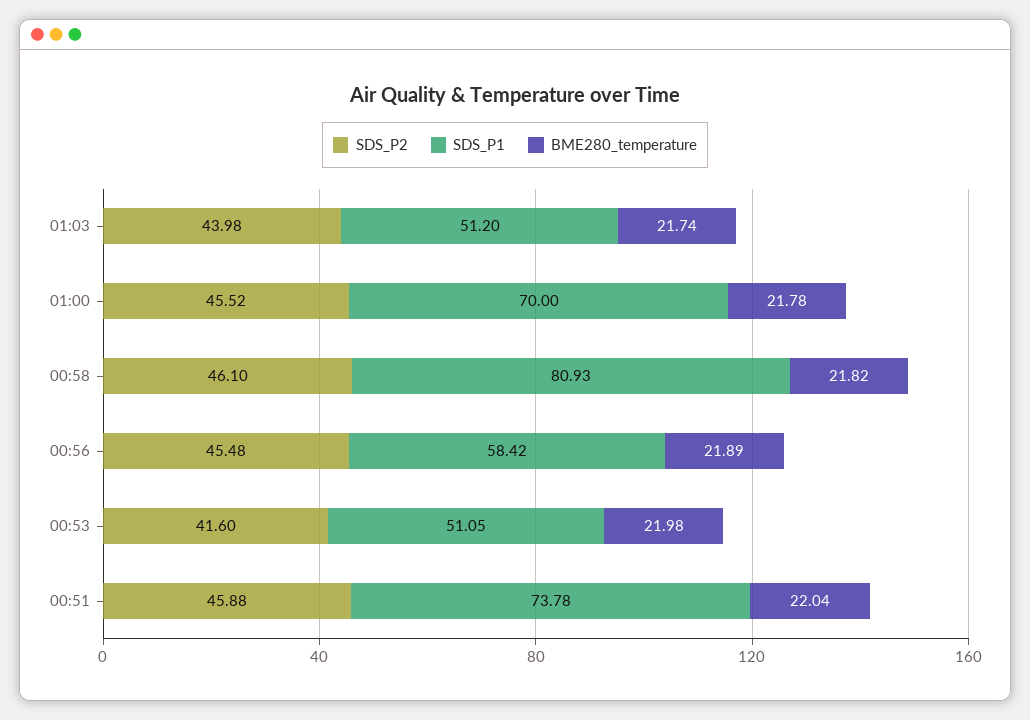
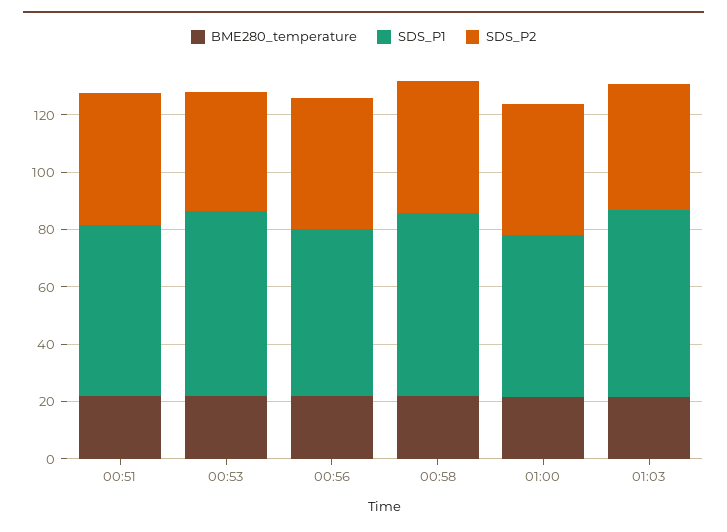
SDS_P1, 01:03: 51.2 -> 65
SDS_P1, 01:00: 70 -> 55
SDS_P1, 00:58: 80.93 -> 65
SDS_P1, 00:53: 51.05 -> 65
SDS_P1, 00:51: 73.78 -> 60

